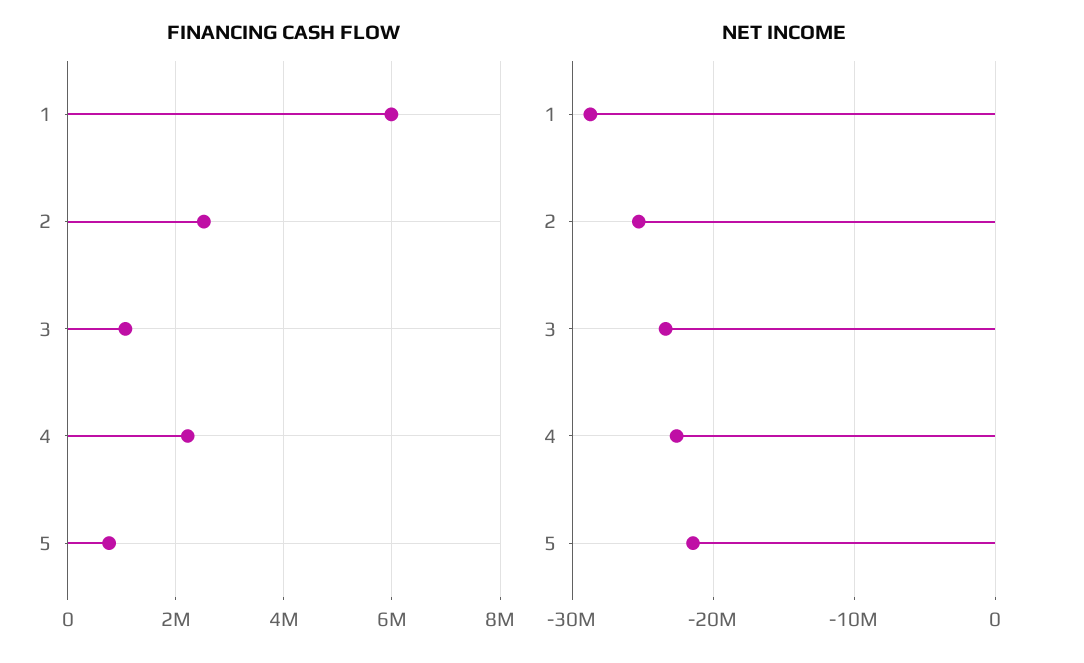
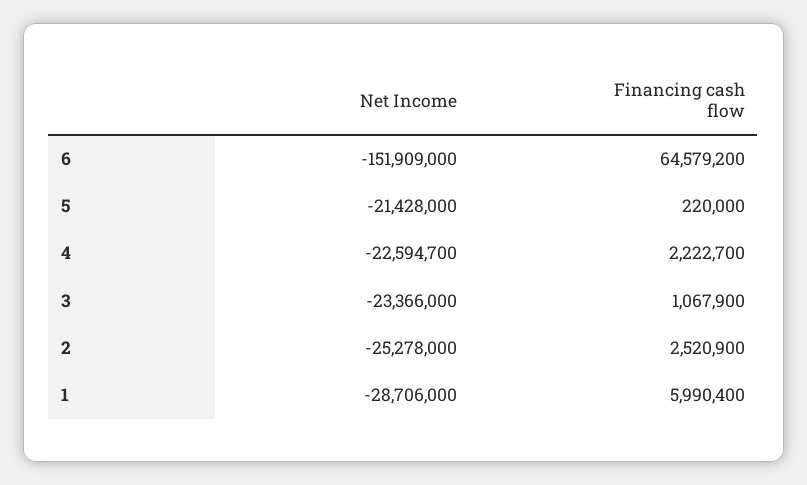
FINANCING CASH FLOW, 5: 800000 -> 220000
NET INCOME, 6: none -> -151909000
FINANCING CASH FLOW, 6: none -> 64579200

